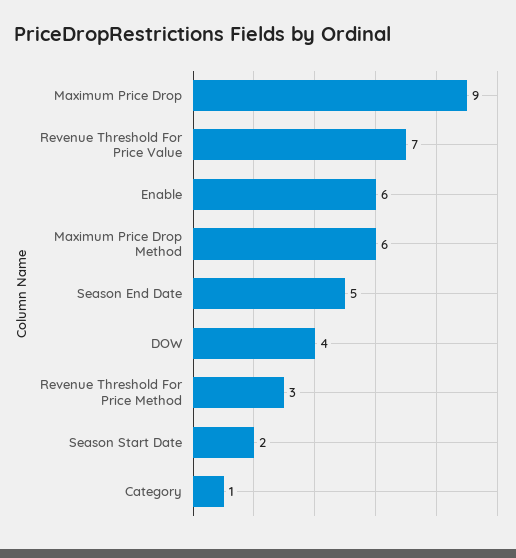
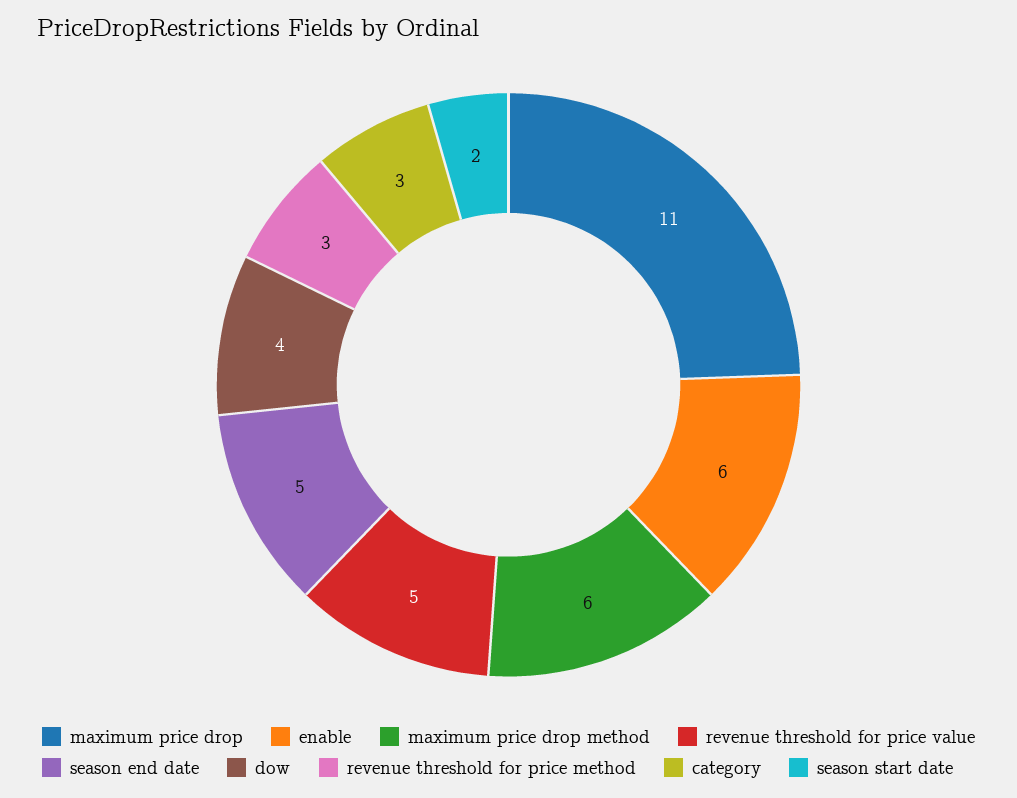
Maximum Price Drop: 9 -> 11
Revenue Threshold For Price Value: 7 -> 5
Category: 1 -> 3

